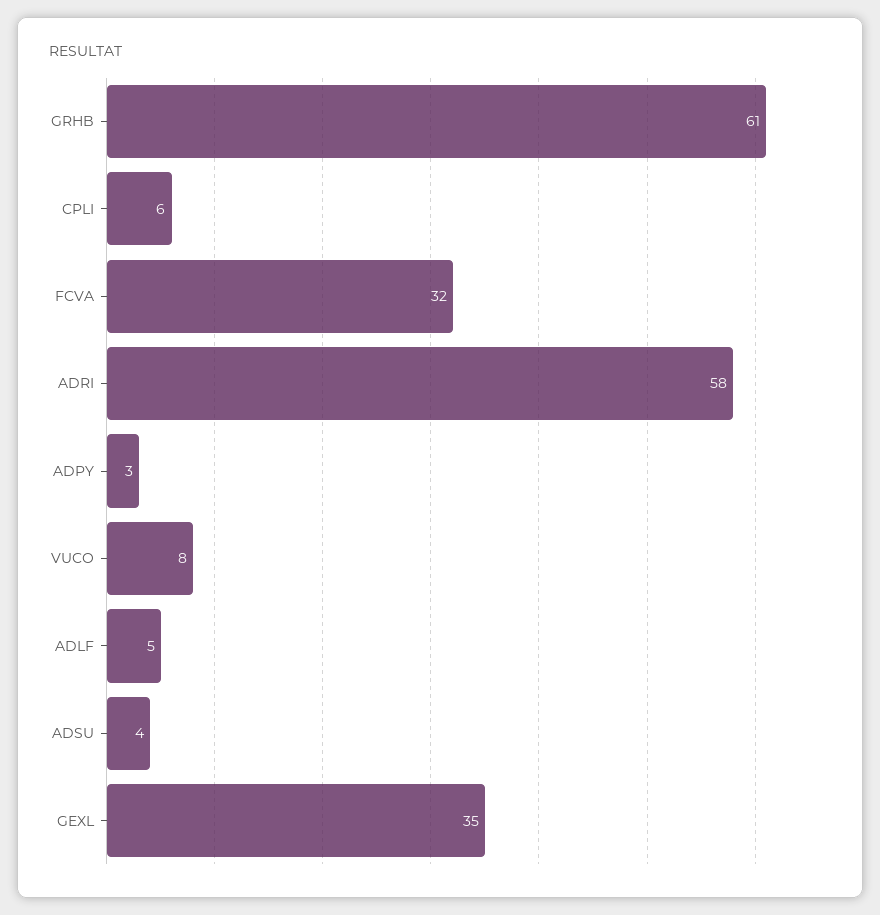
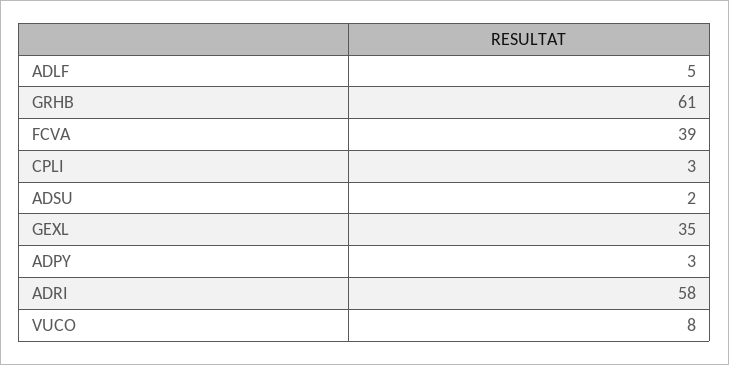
CPLI: 6 -> 3
FCVA: 32 -> 39
ADSU: 4 -> 2

